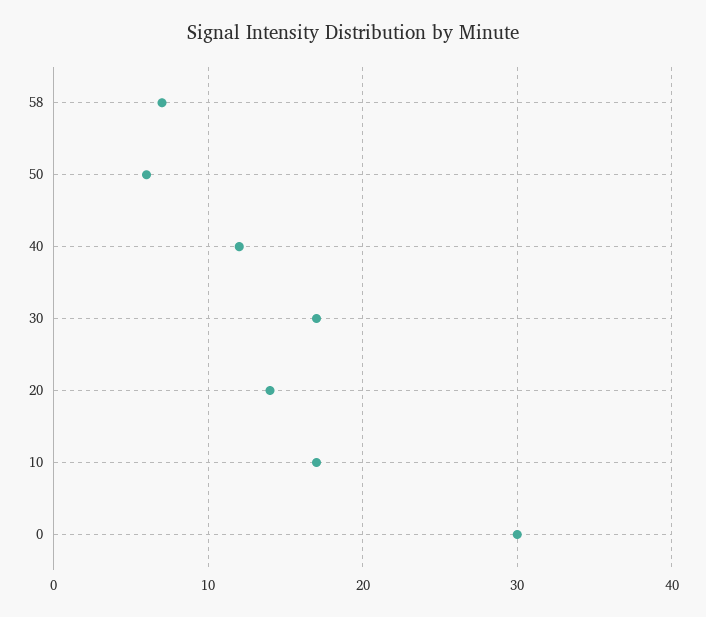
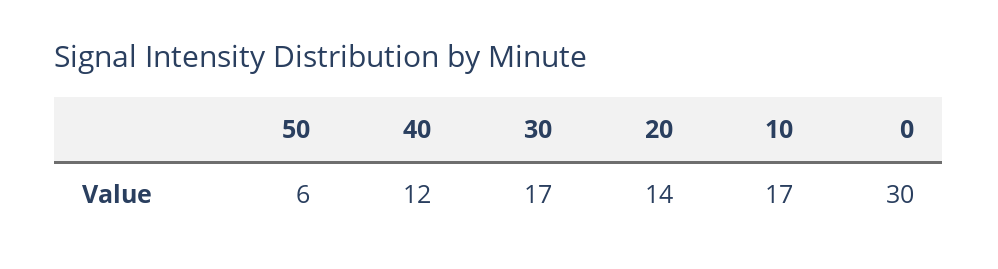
58: 7 -> none

